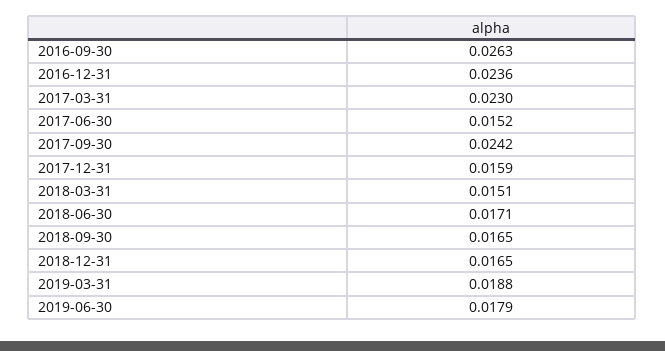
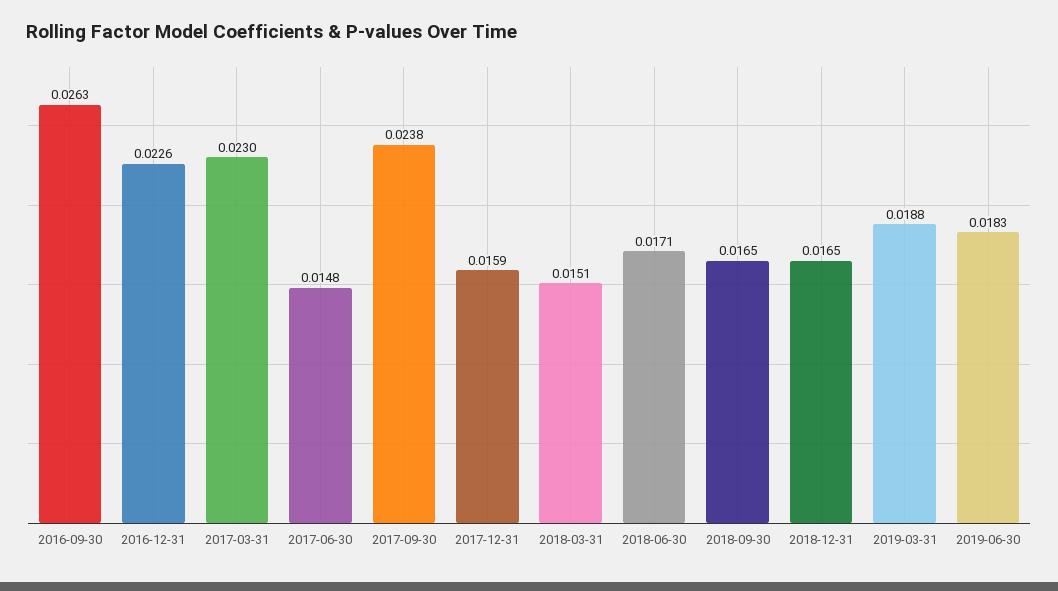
2016-12-31: 0.0236 -> 0.0226
2017-06-30: 0.0152 -> 0.0148
2017-09-30: 0.0242 -> 0.0238
2019-06-30: 0.0179 -> 0.0183

